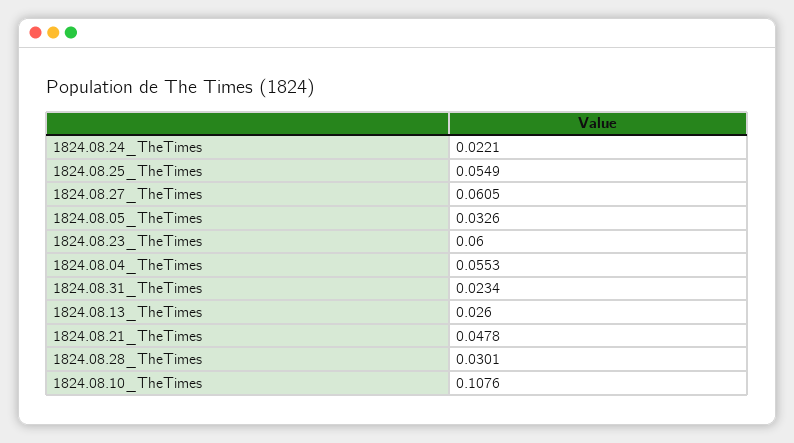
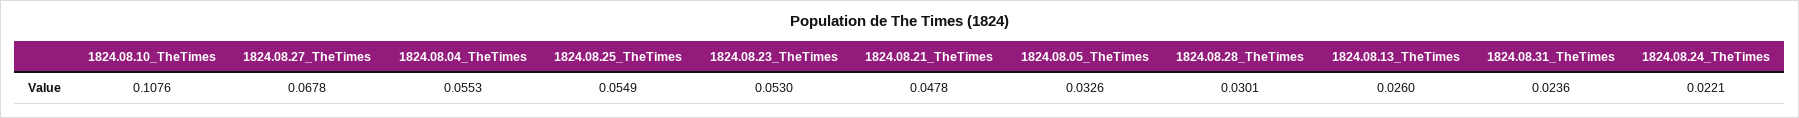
1824.08.27_TheTimes: 0.0605 -> 0.0678
1824.08.23_TheTimes: 0.06 -> 0.053
1824.08.31_TheTimes: 0.0234 -> 0.0236

